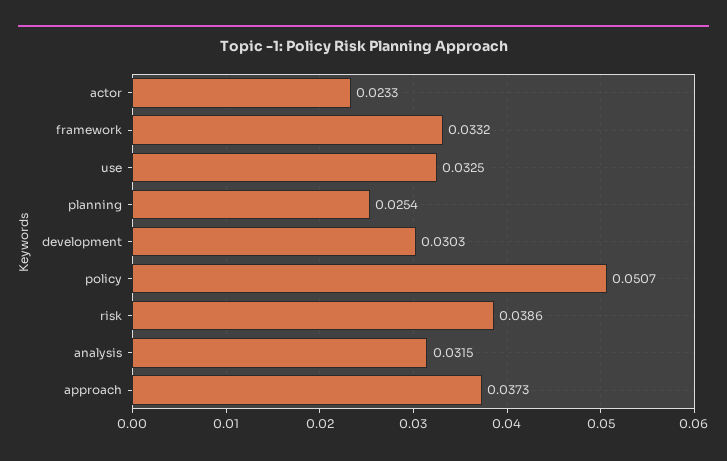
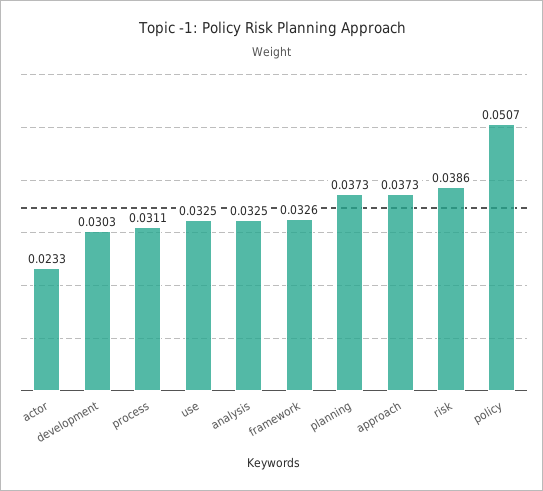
framework: 0.0332 -> 0.0326
planning: 0.0254 -> 0.0373
analysis: 0.0315 -> 0.0325
process: none -> 0.0311

